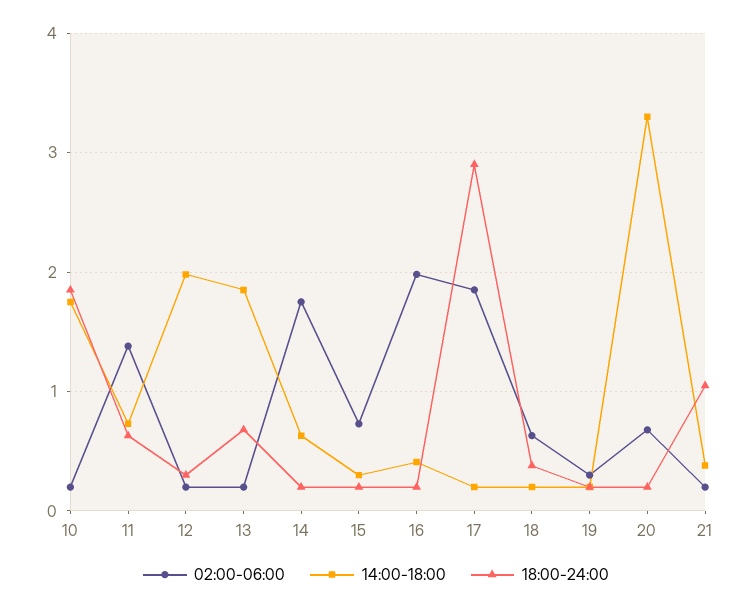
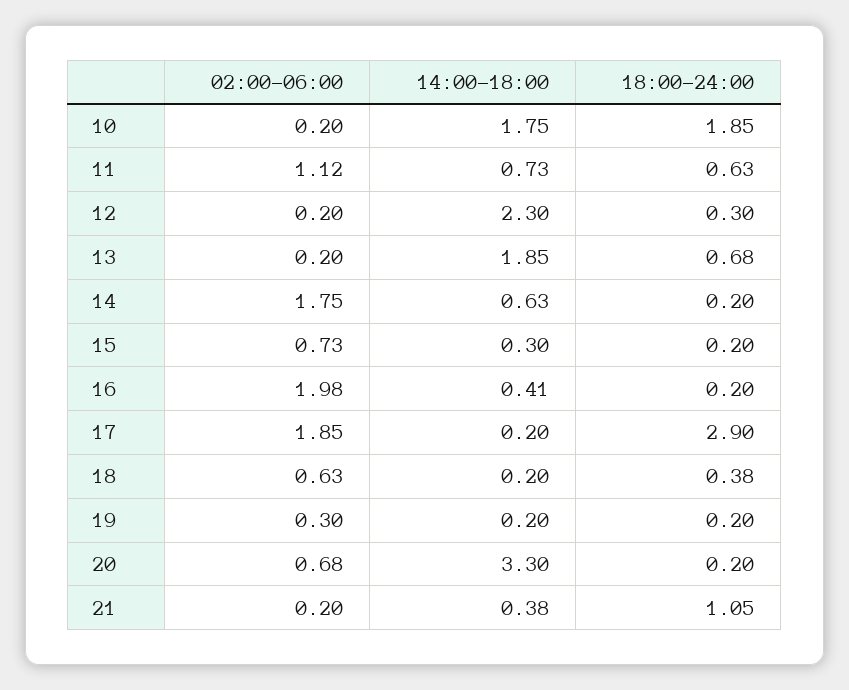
02:00-06:00, 11: 1.4 -> 1.12
14:00-18:00, 12: 2 -> 2.3

